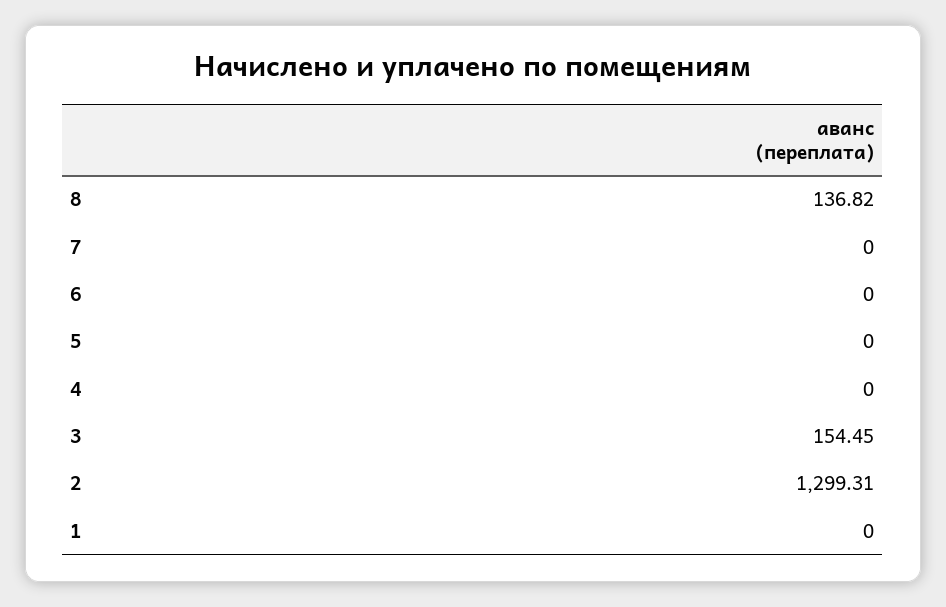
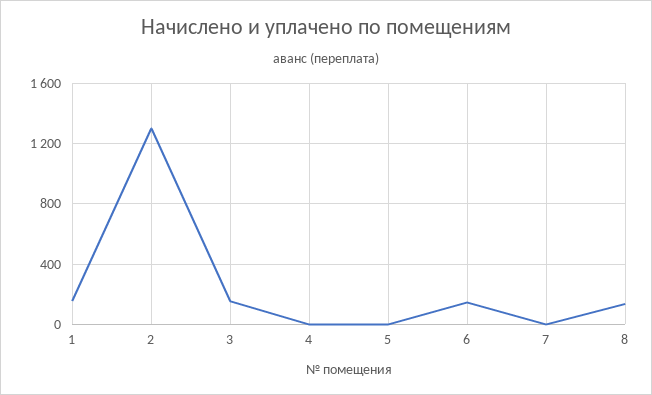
6: 0 -> 150
1: 0 -> 150

